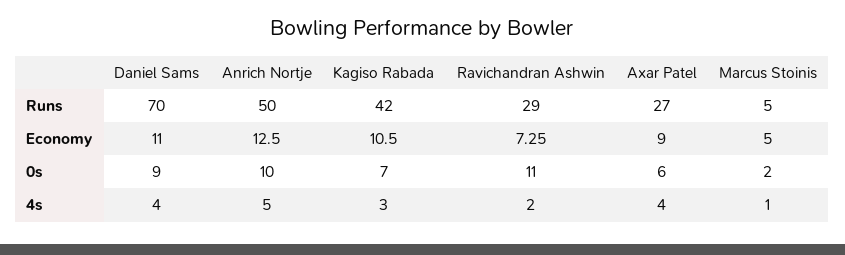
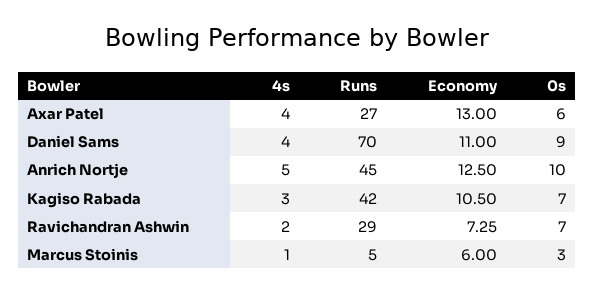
Anrich Nortje, Runs: 50 -> 45
Axar Patel, Economy: 9 -> 13
Marcus Stoinis, Economy: 5 -> 6
Ravichandran Ashwin, 0s: 11 -> 7
Marcus Stoinis, 0s: 2 -> 3

